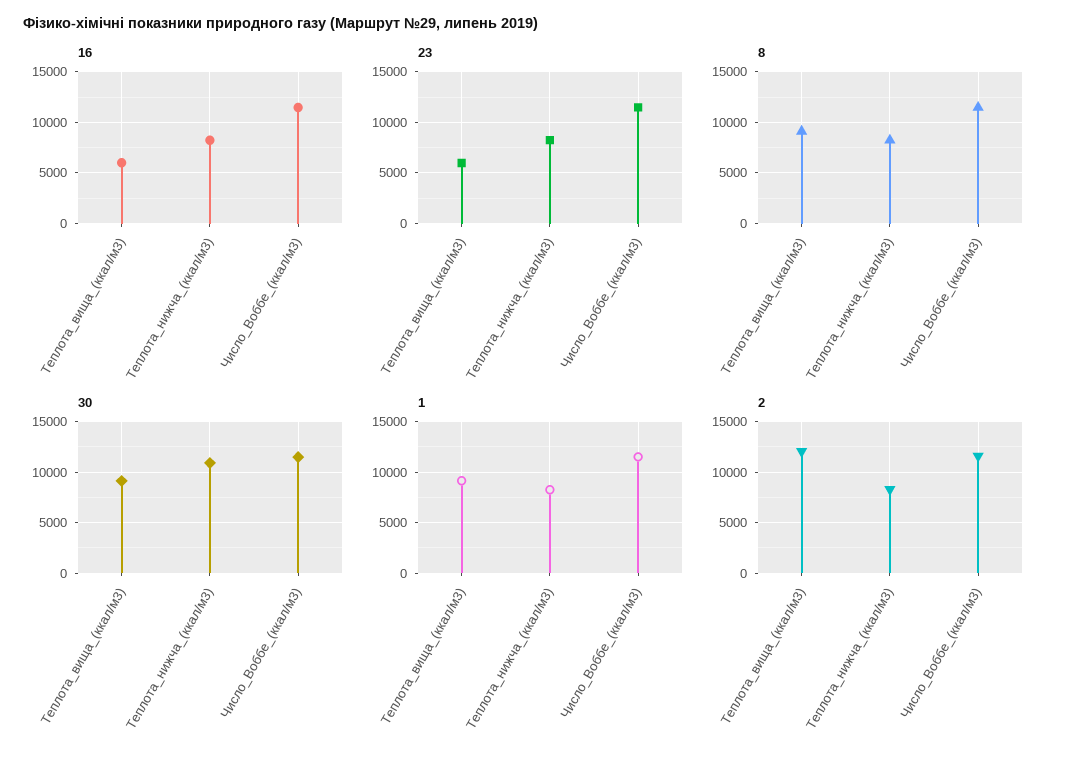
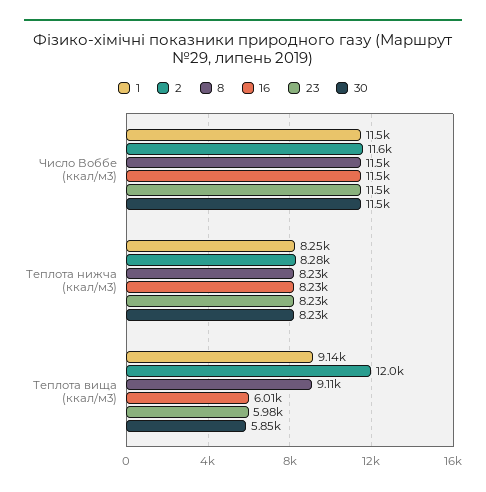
30, Теплота_вища_(ккал/м3): 9000 -> 5850
30, Теплота_нижча_(ккал/м3): 11000 -> 8230

